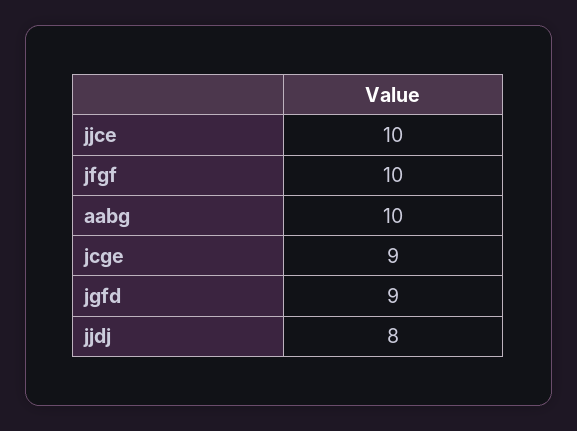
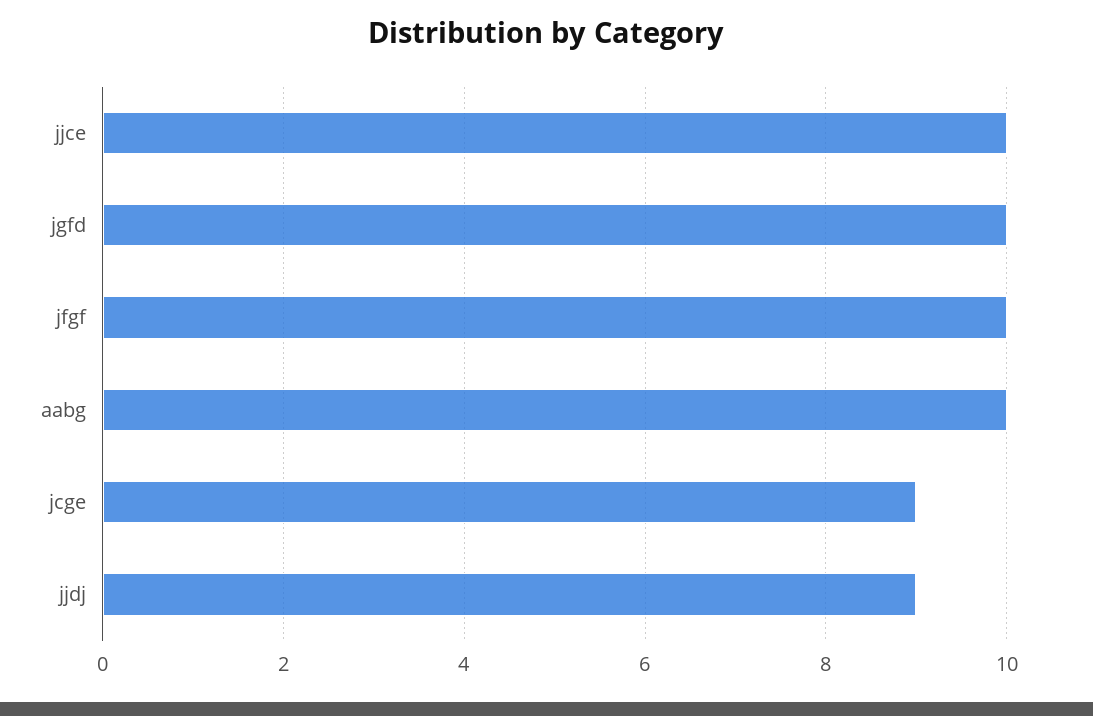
jgfd: 9 -> 10
jjdj: 8 -> 9

